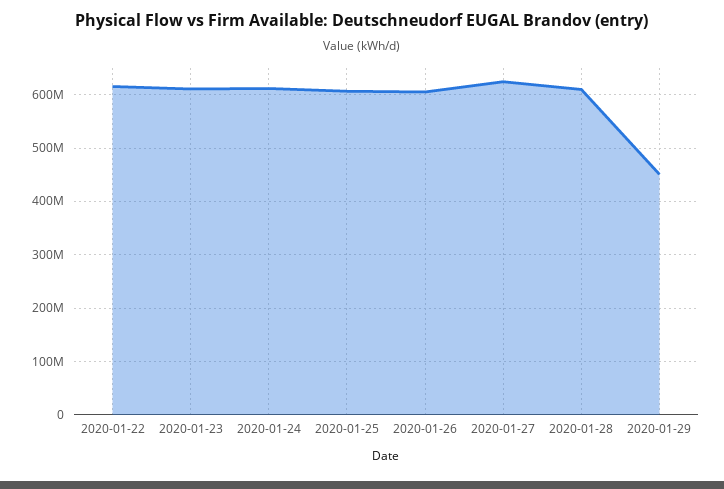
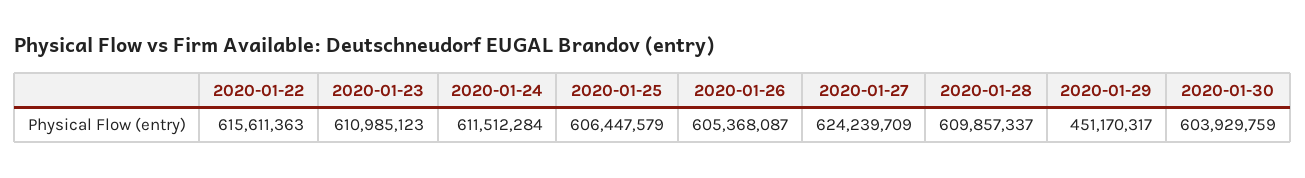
2020-01-30: none -> 603929759

